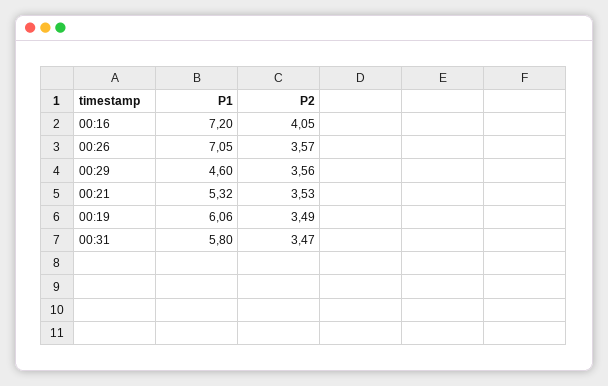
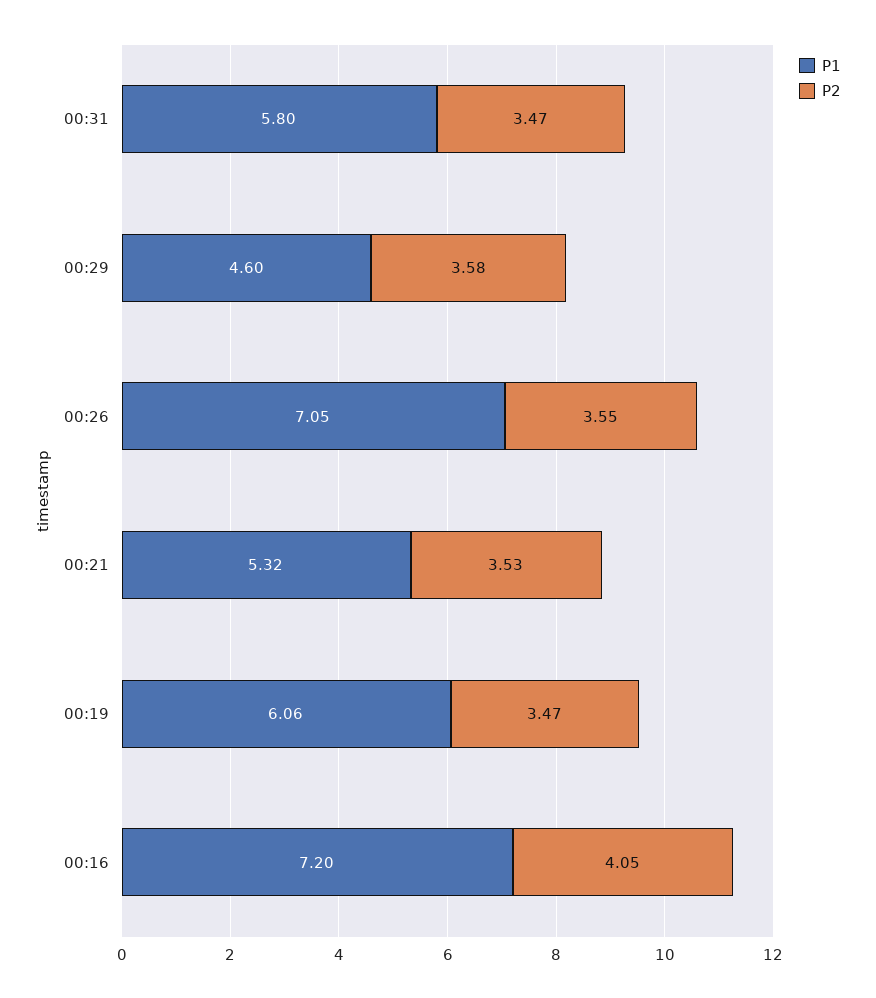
P2, 00:26: 3.57 -> 3.55
P2, 00:29: 3.56 -> 3.58
P2, 00:19: 3.49 -> 3.47

